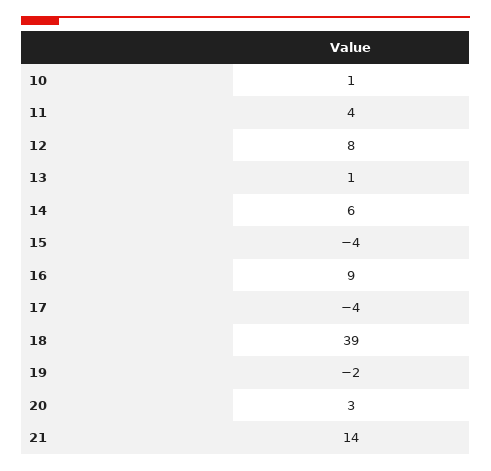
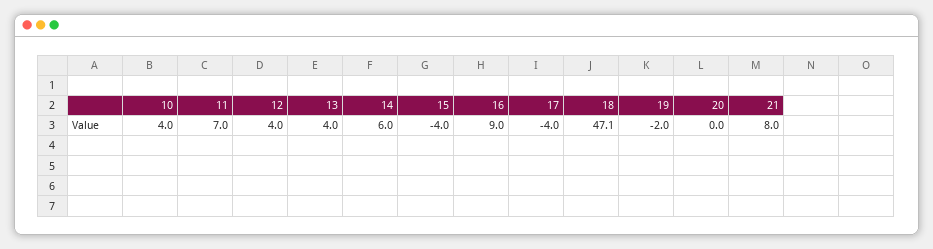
10: 1 -> 4
11: 4 -> 7
12: 8 -> 4
13: 1 -> 4
18: 39 -> 47.1
20: 3 -> 0
21: 14 -> 8

